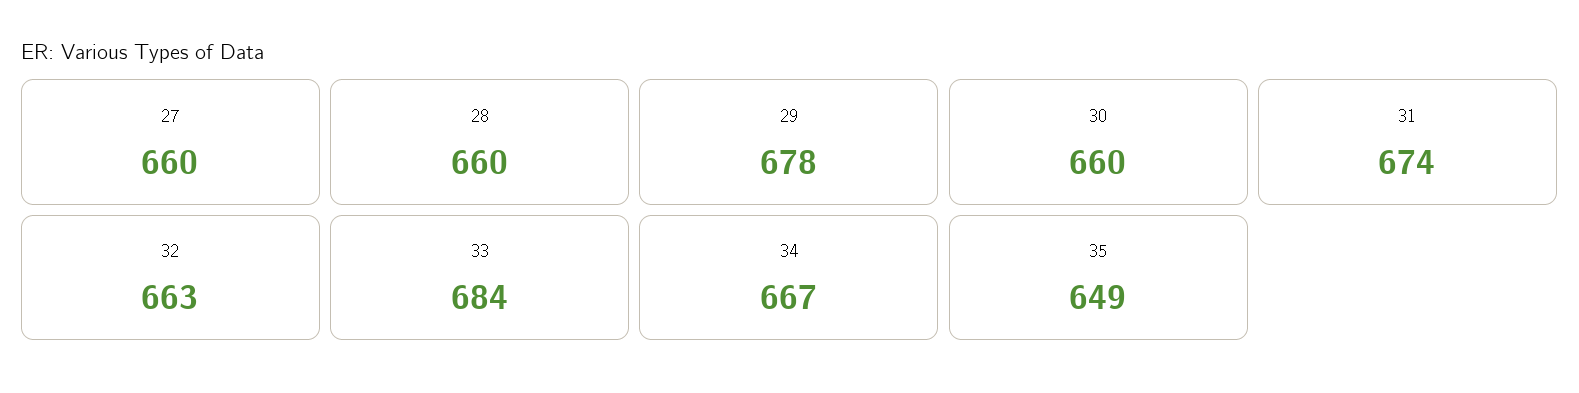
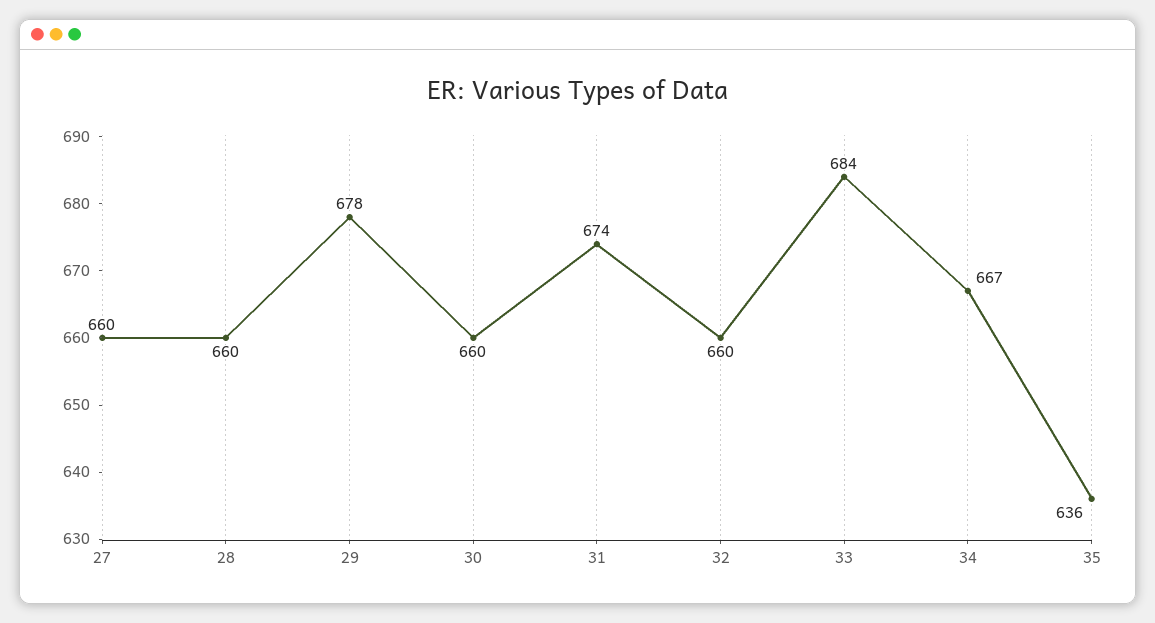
32: 663 -> 660
35: 649 -> 636

